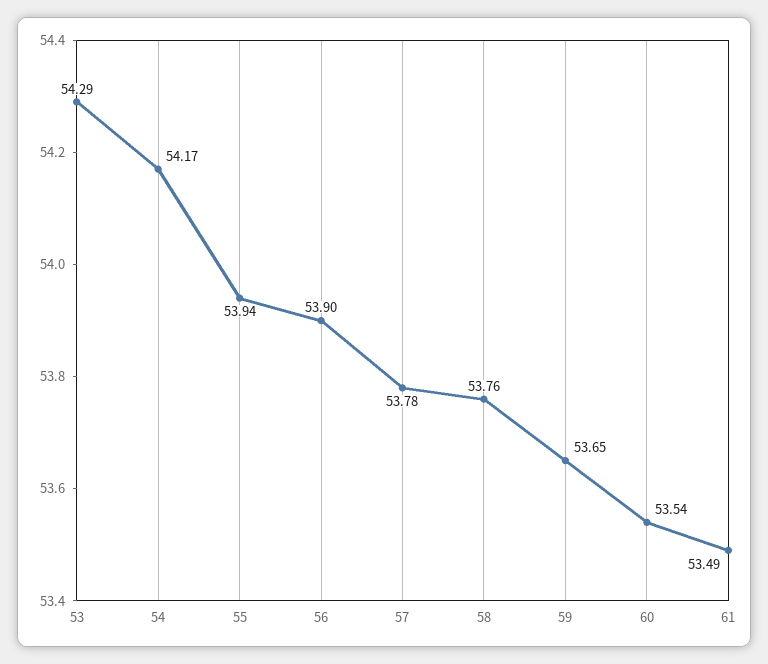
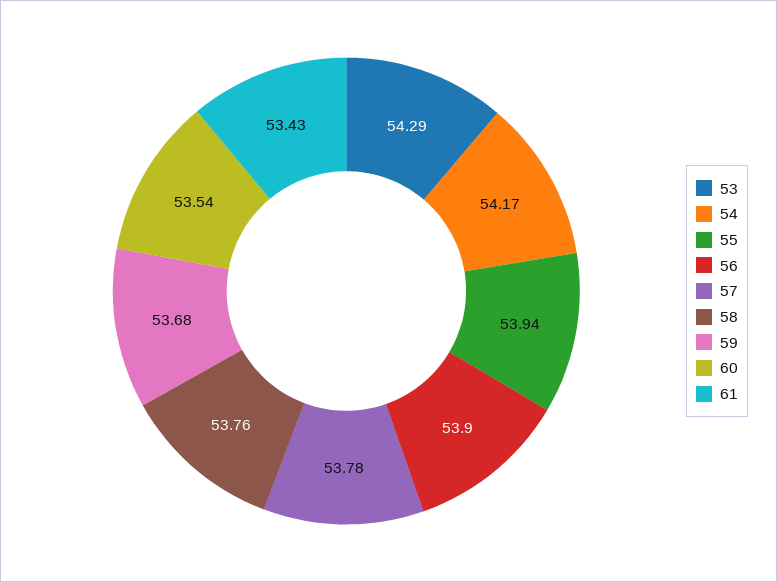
59: 53.65 -> 53.68
61: 53.49 -> 53.43

